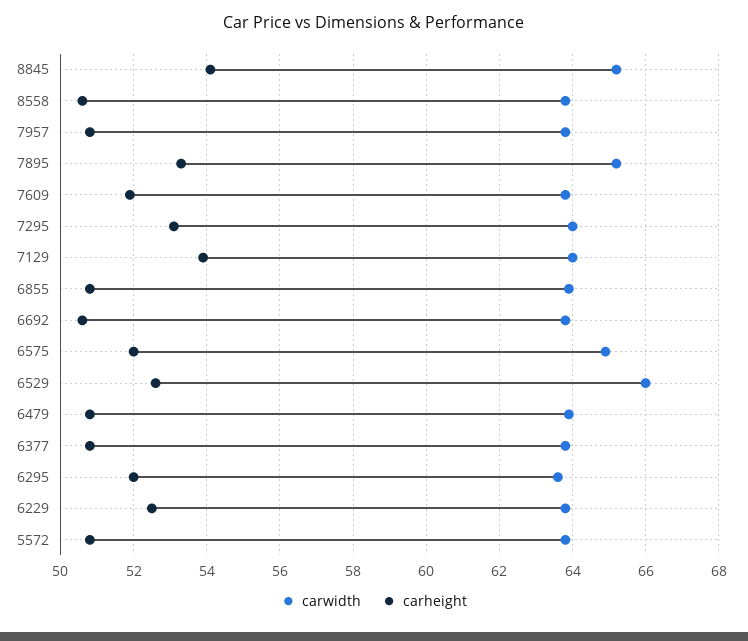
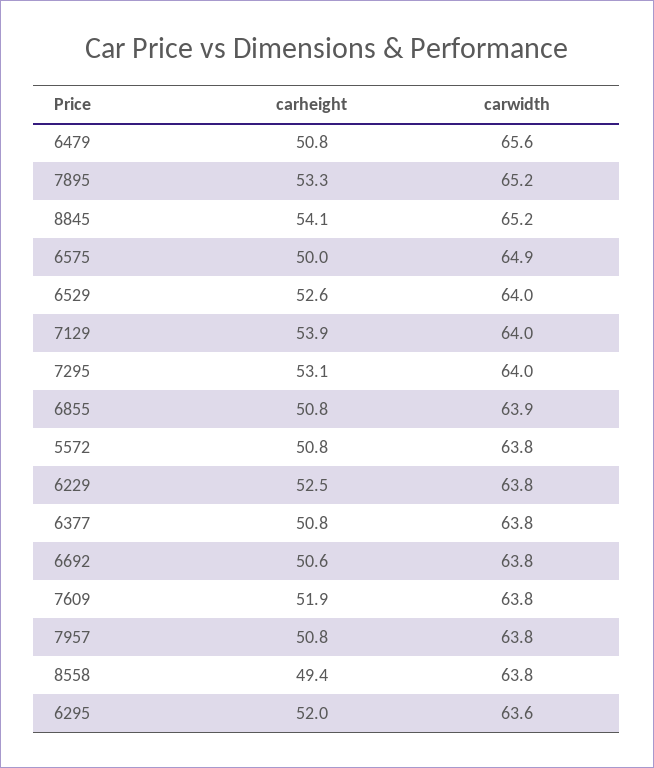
carheight, 8558: 50.5 -> 49.4
carheight, 6575: 52 -> 50
carwidth, 6529: 66 -> 64
carwidth, 6479: 64 -> 65.6

